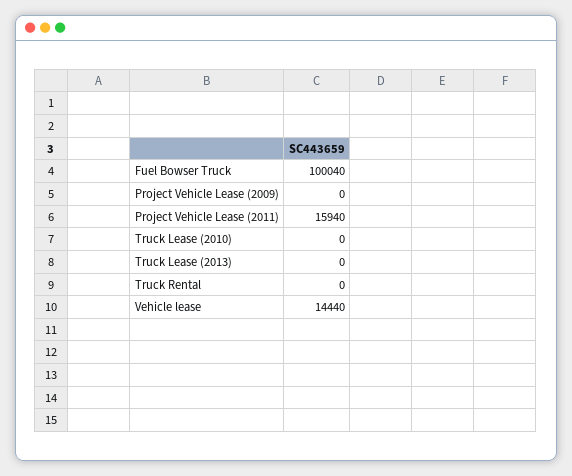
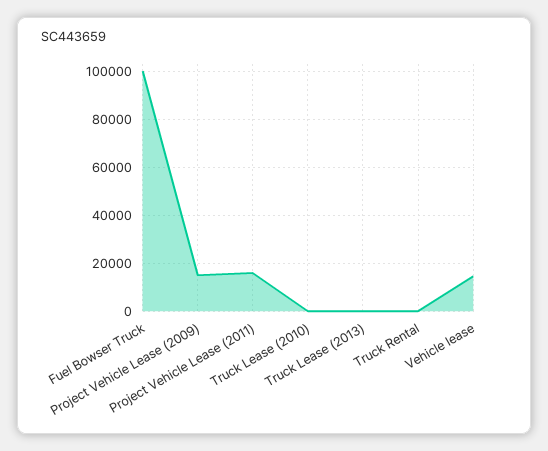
Project Vehicle Lease (2009): 0 -> 15000

